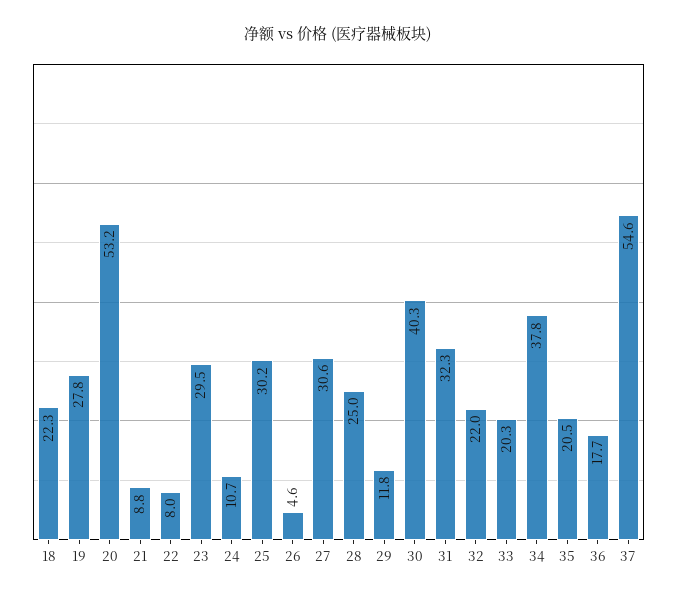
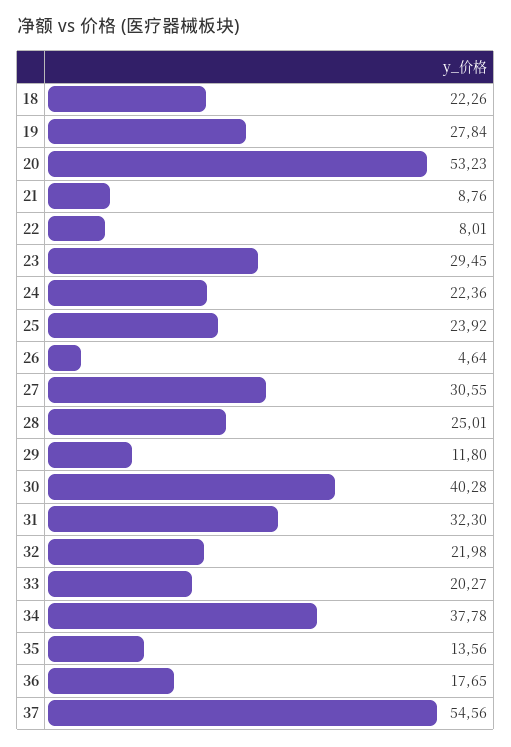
24: 10.7 -> 22.36
25: 30.2 -> 23.92
35: 20.5 -> 13.56

